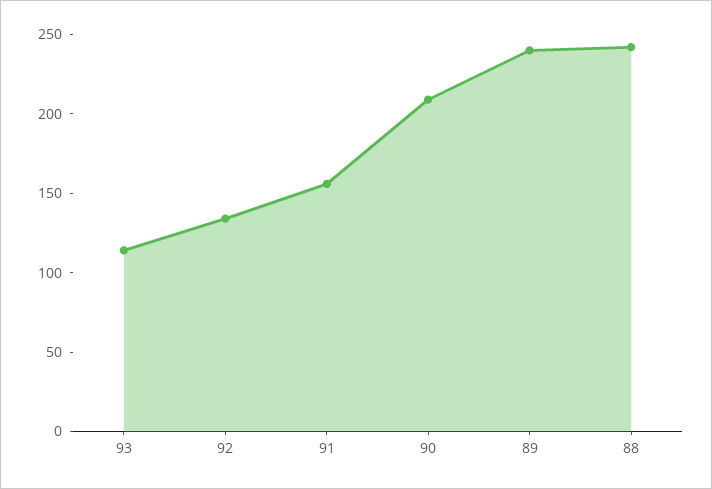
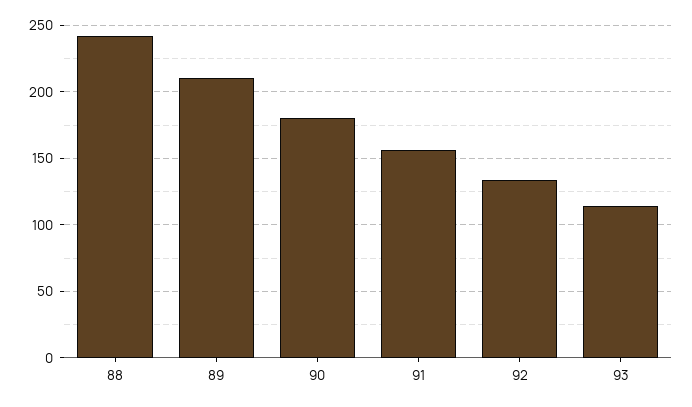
90: 210 -> 180
89: 240 -> 210

